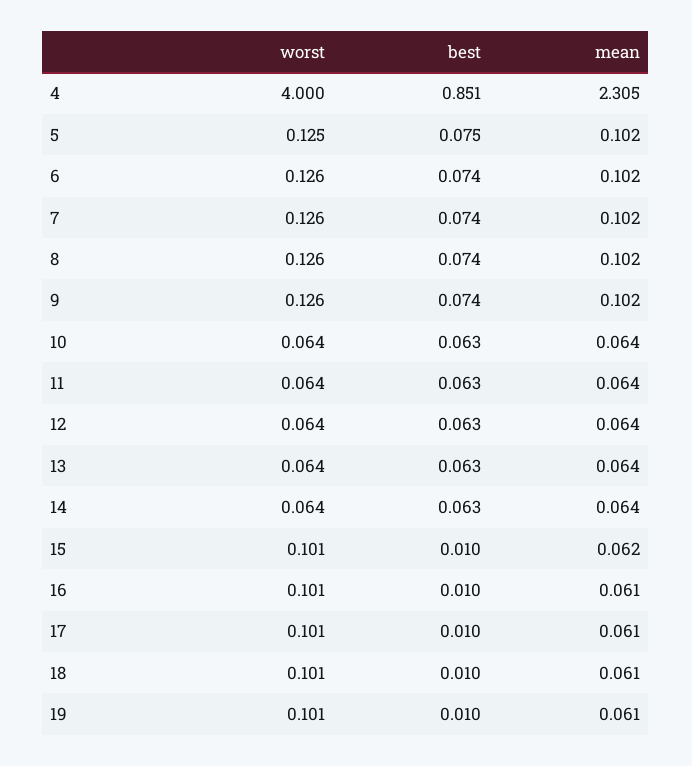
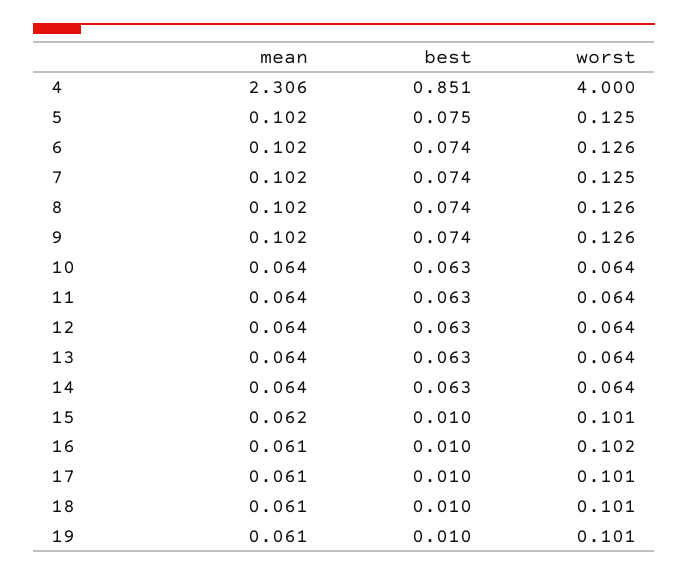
mean, 4: 2.305 -> 2.306
worst, 7: 0.126 -> 0.125
worst, 16: 0.101 -> 0.102

